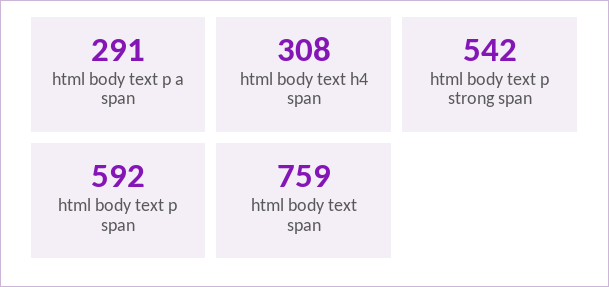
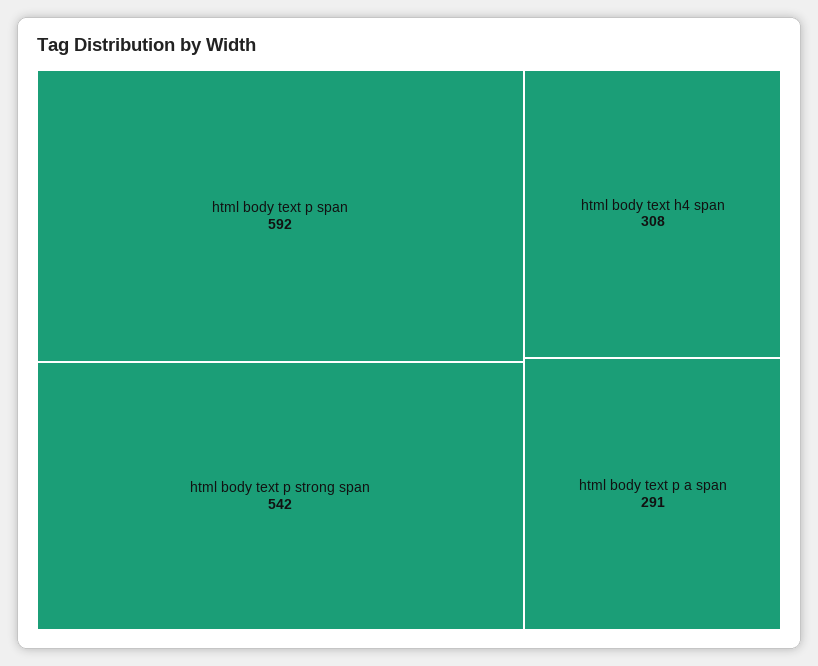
html body text span: 759 -> none

